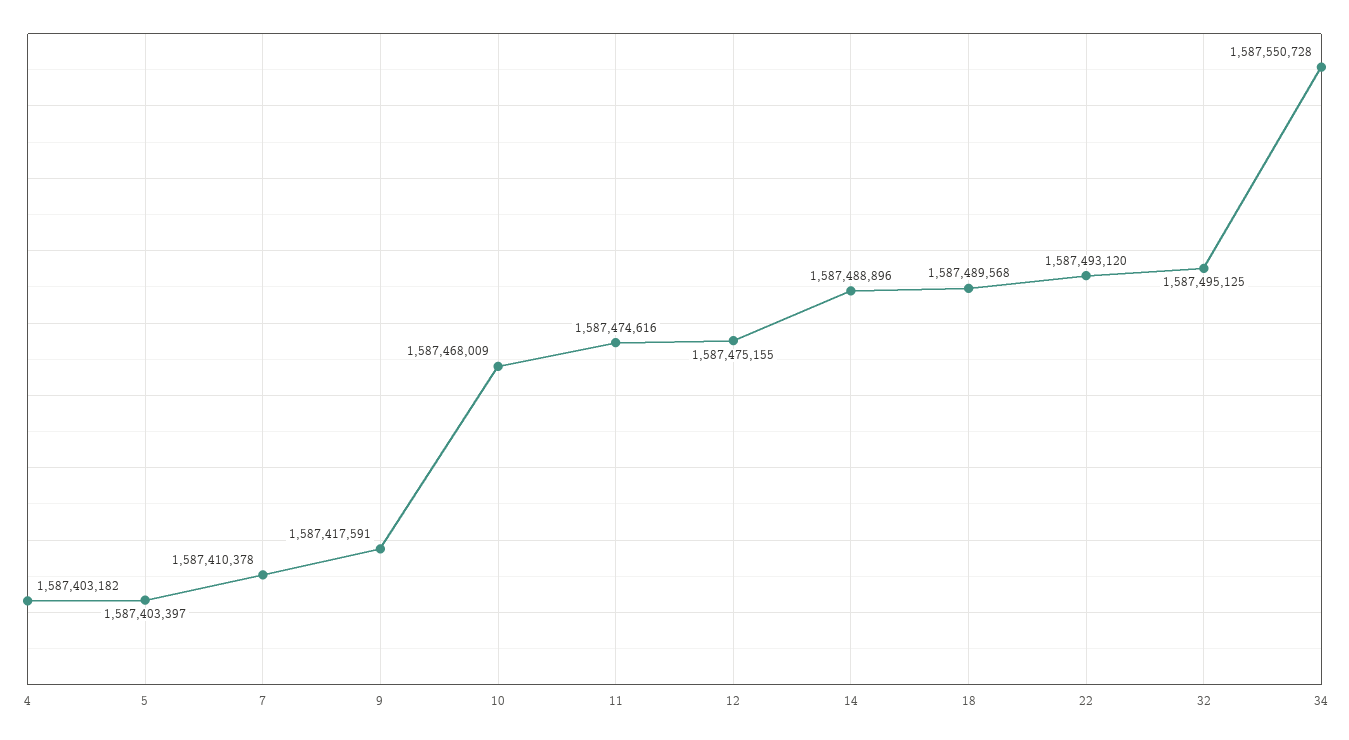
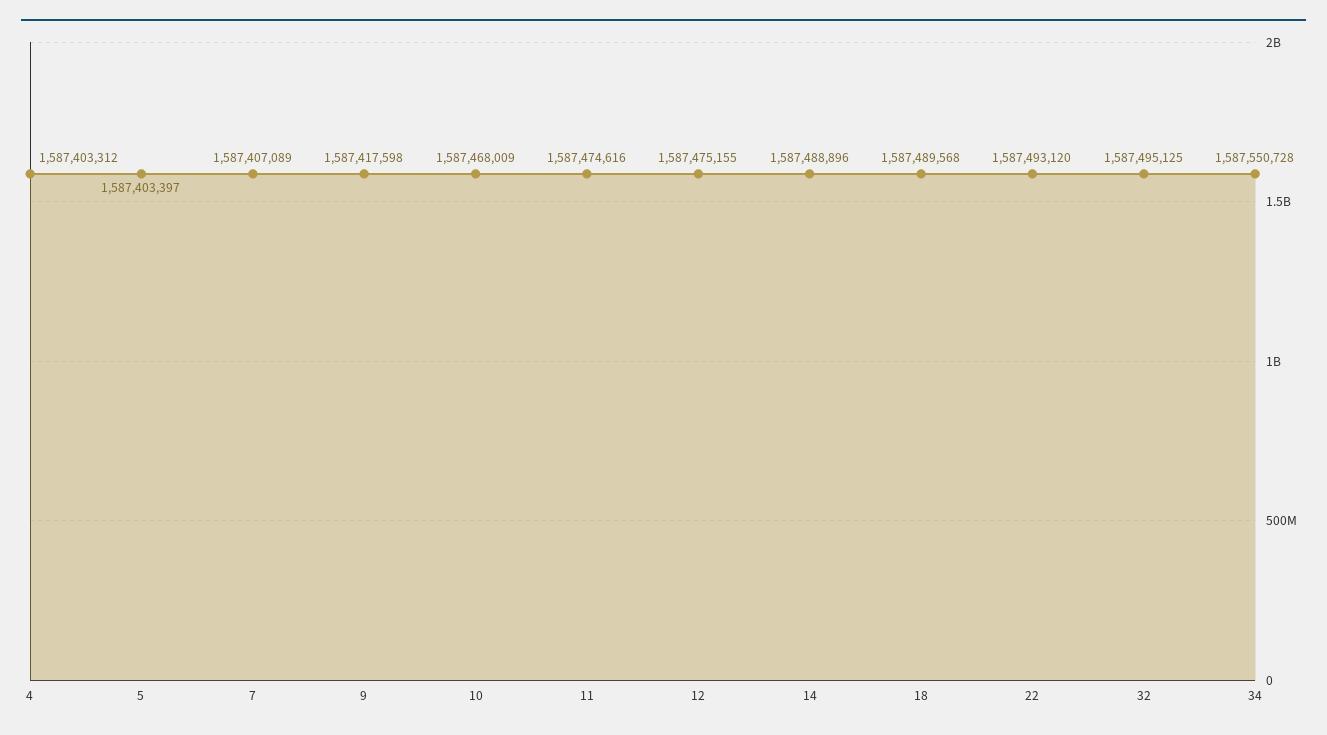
4: 1587403182 -> 1587403312
7: 1587410378 -> 1587407089
9: 1587417591 -> 1587417598

